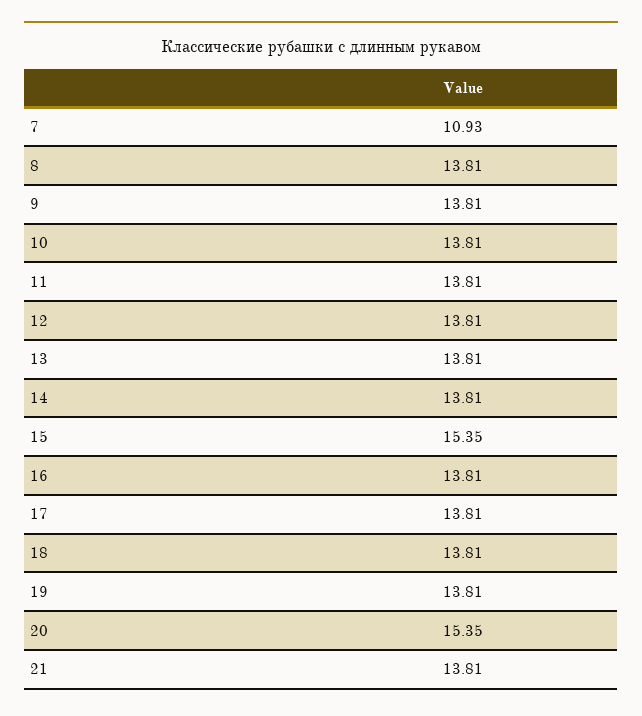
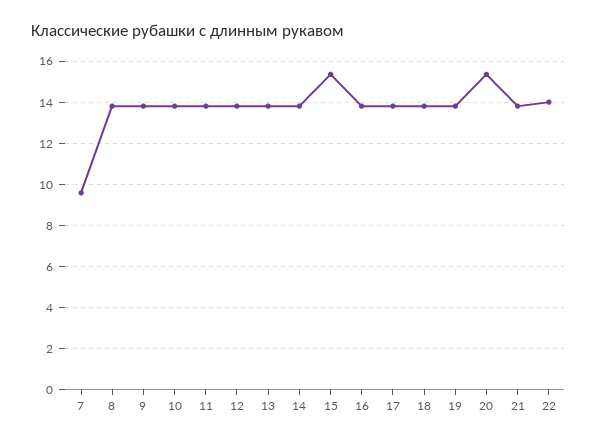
7: 10.93 -> 9.5
22: none -> 14

